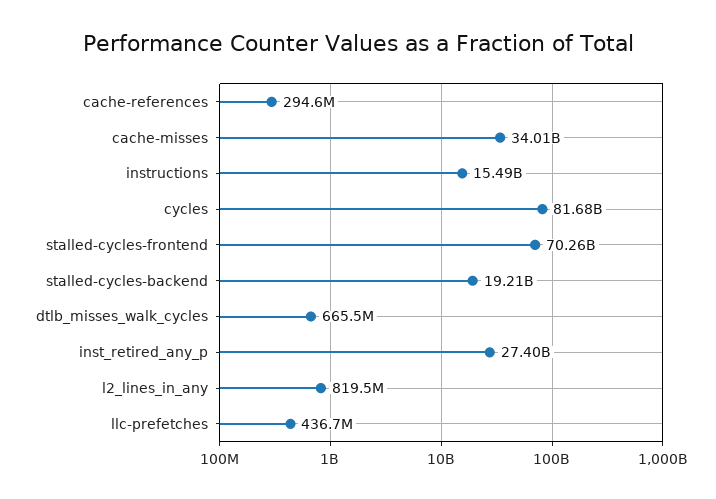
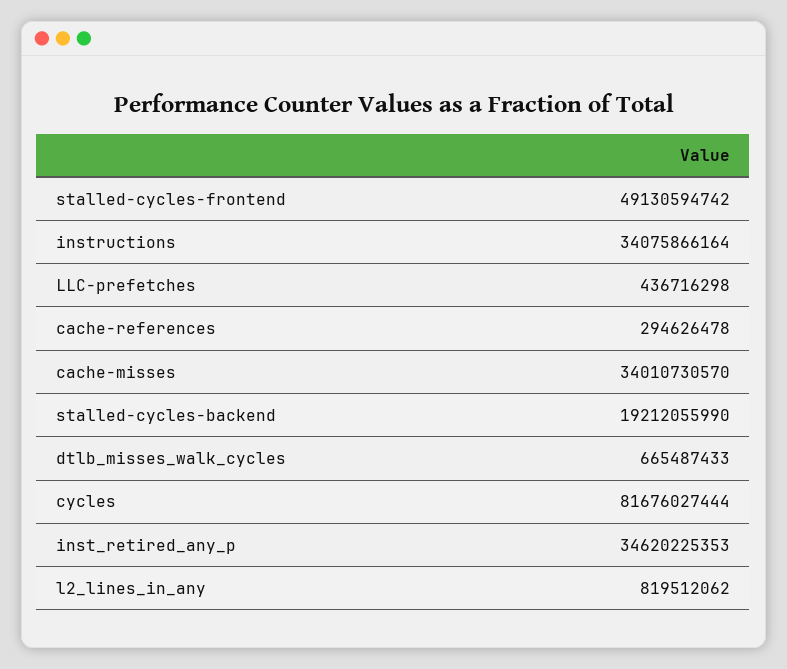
instructions: 15490000000 -> 34075866164
stalled-cycles-frontend: 70260000000 -> 49130594742
inst_retired_any_p: 27400000000 -> 34620225353

